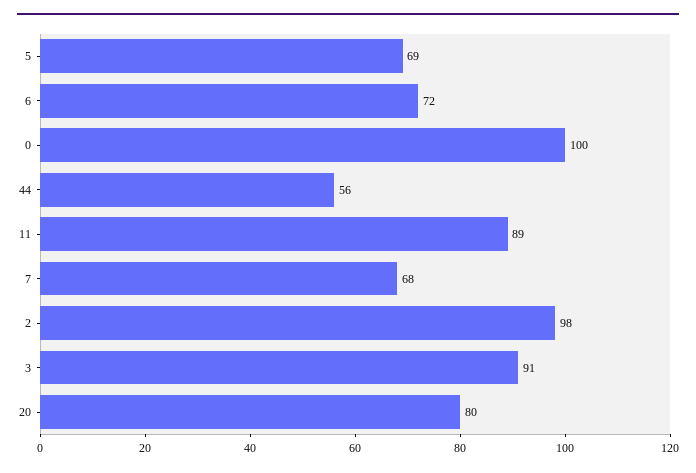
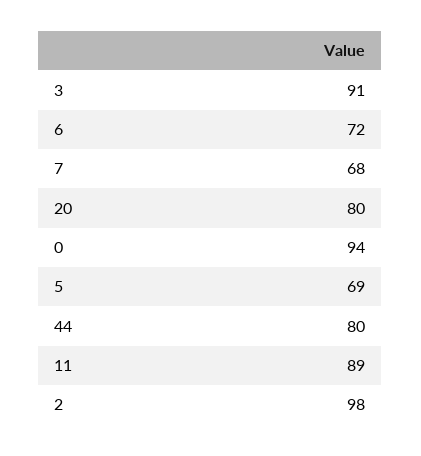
0: 100 -> 94
44: 56 -> 80

